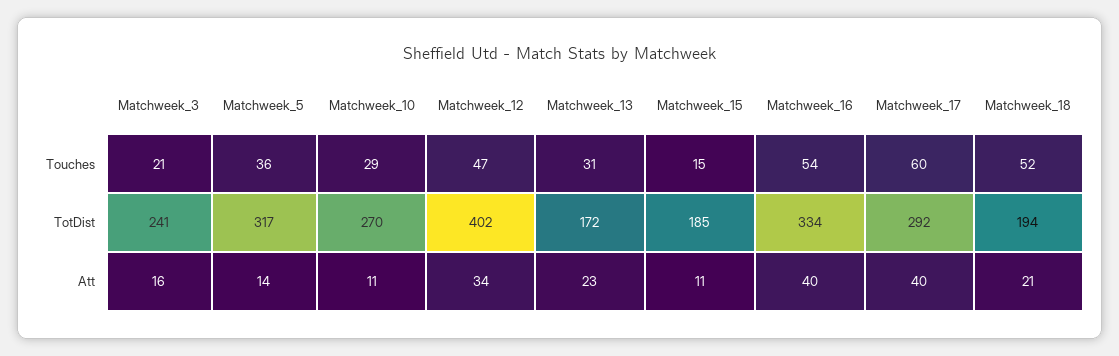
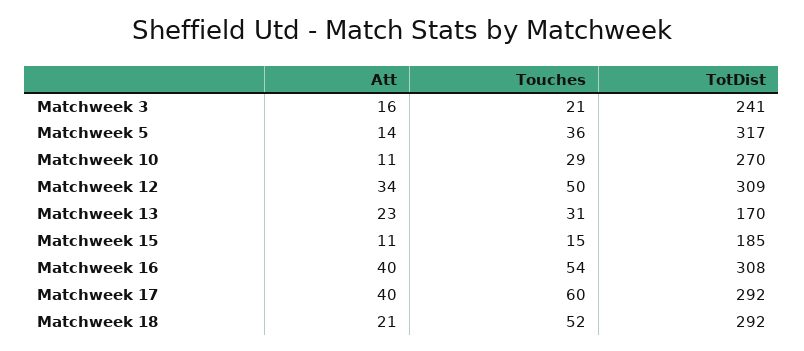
Matchweek_12, Touches: 47 -> 50
Matchweek_12, TotDist: 402 -> 309
Matchweek_13, TotDist: 172 -> 170
Matchweek_16, TotDist: 334 -> 308
Matchweek_18, TotDist: 194 -> 292

